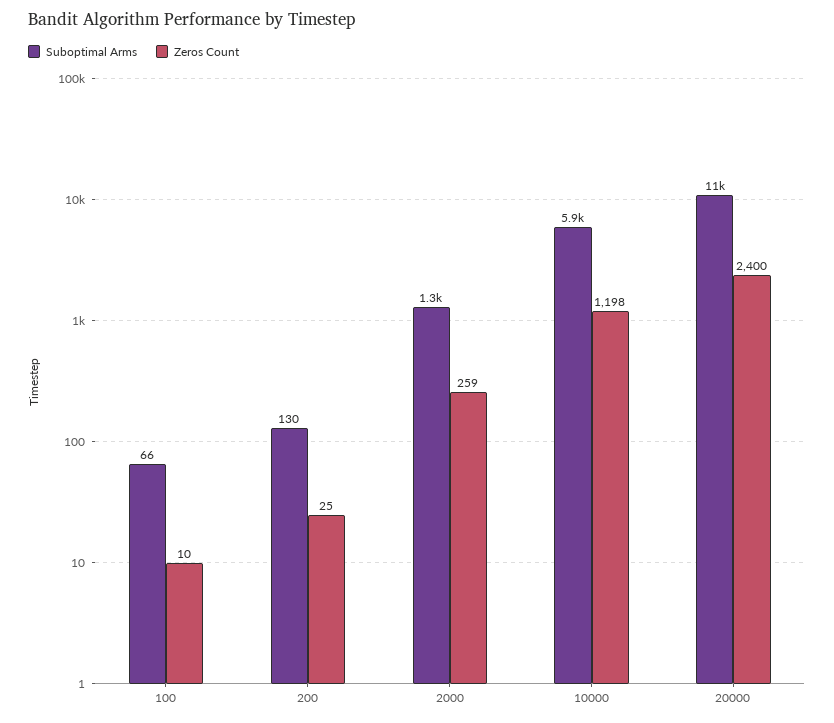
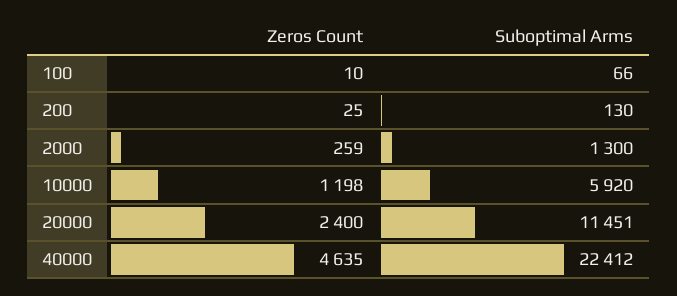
Zeros Count, 40000: none -> 4635
Suboptimal Arms, 40000: none -> 22412

